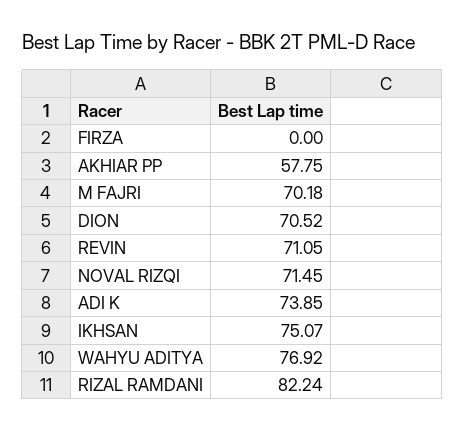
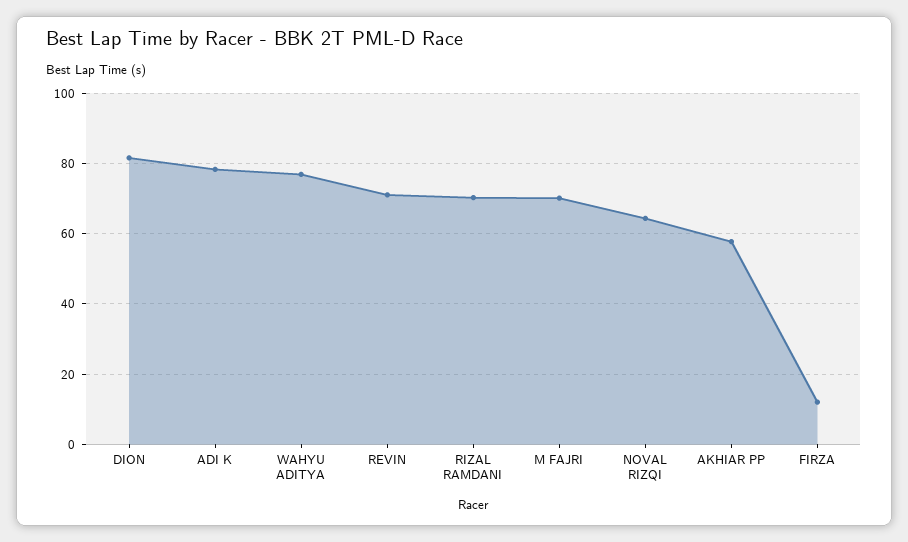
FIRZA: 0 -> 12
DION: 70.52 -> 82
NOVAL RIZQI: 71.45 -> 64
ADI K: 73.85 -> 78
IKHSAN: 75.07 -> none
RIZAL RAMDANI: 82.24 -> 70

